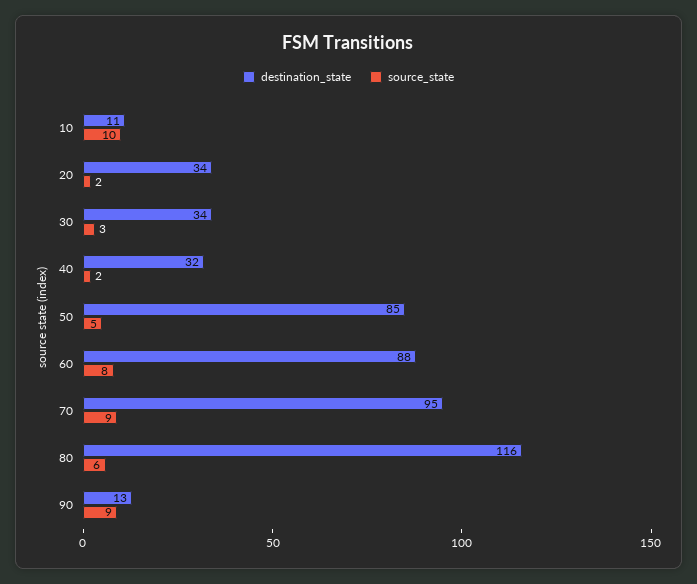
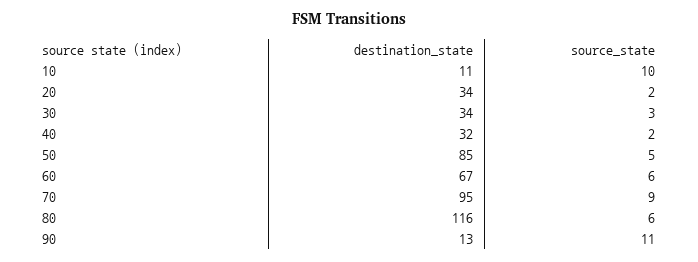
destination_state, 60: 88 -> 67
source_state, 60: 8 -> 6
source_state, 90: 9 -> 11

